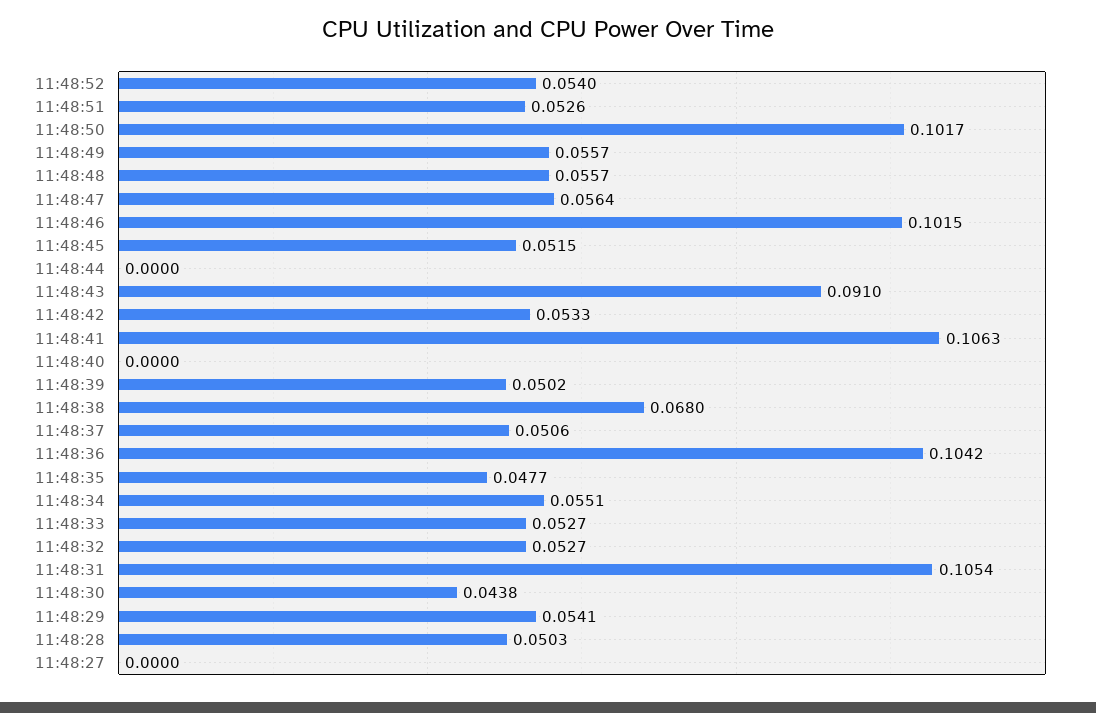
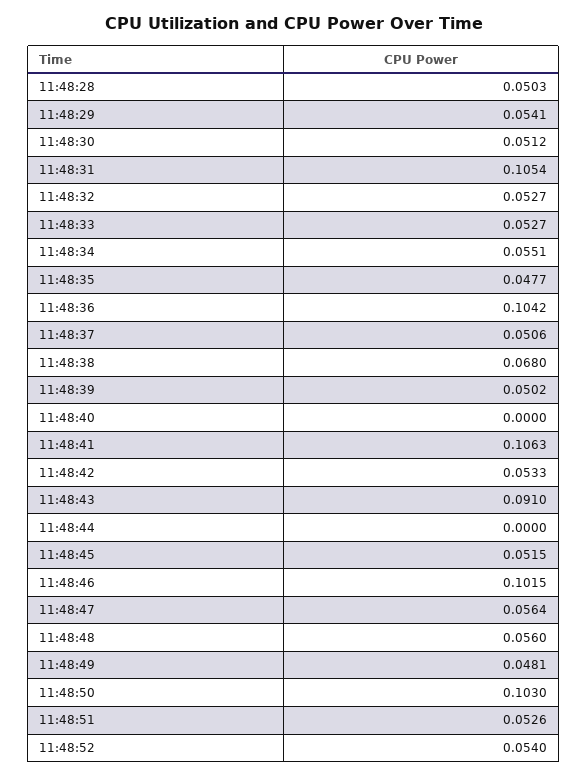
11:48:50: 0.1017 -> 0.103
11:48:49: 0.0557 -> 0.0481
11:48:48: 0.0557 -> 0.056
11:48:30: 0.0438 -> 0.0512
11:48:27: 0 -> none

